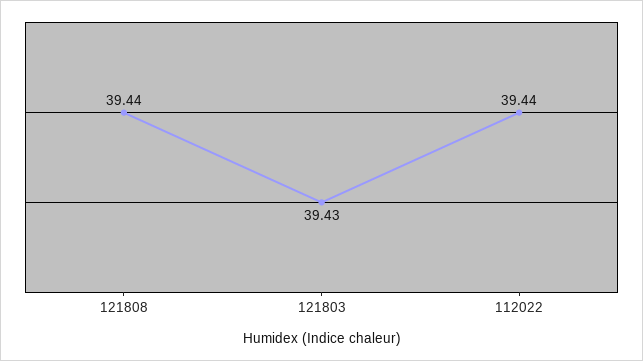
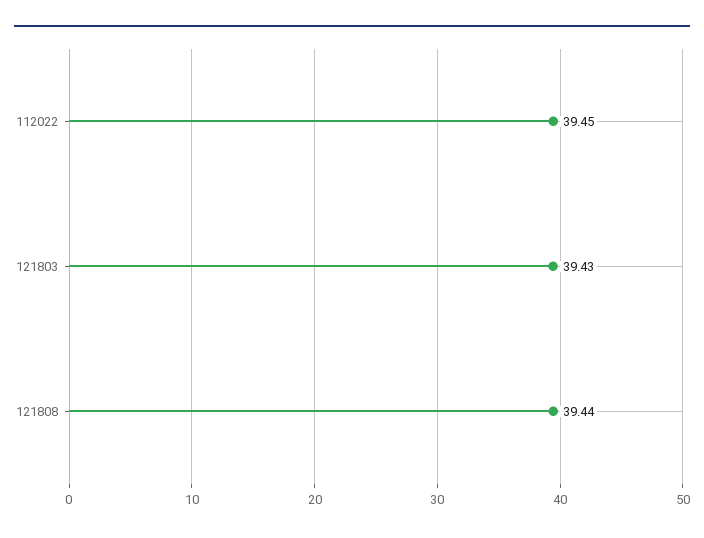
112022: 39.44 -> 39.45

